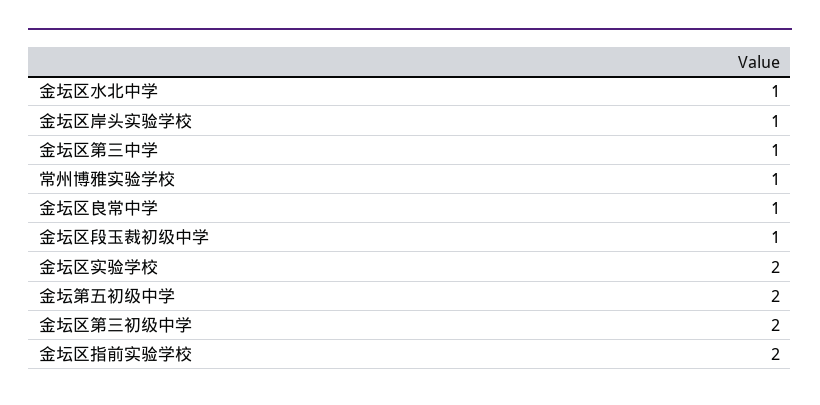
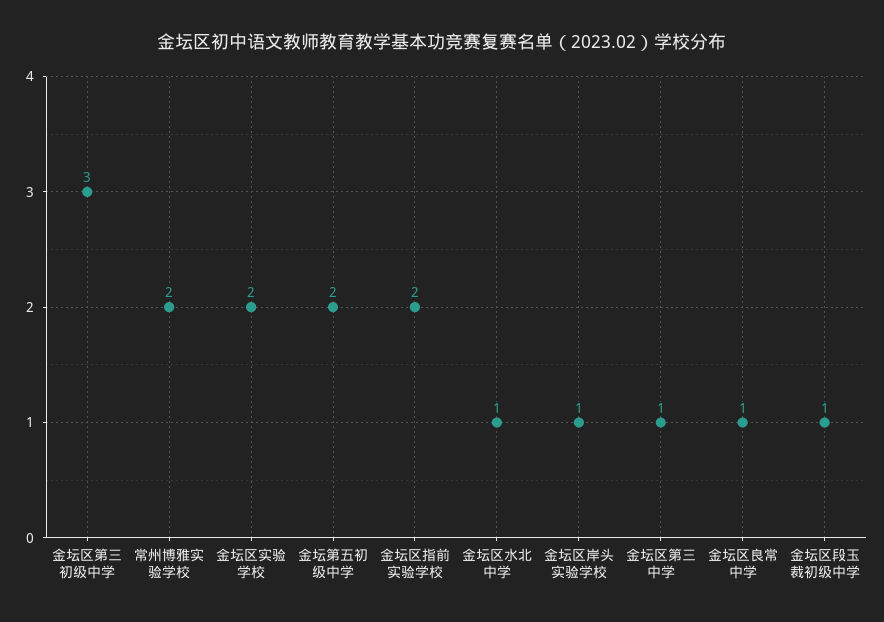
常州博雅实验学校: 1 -> 2
金坛区第三初级中学: 2 -> 3

